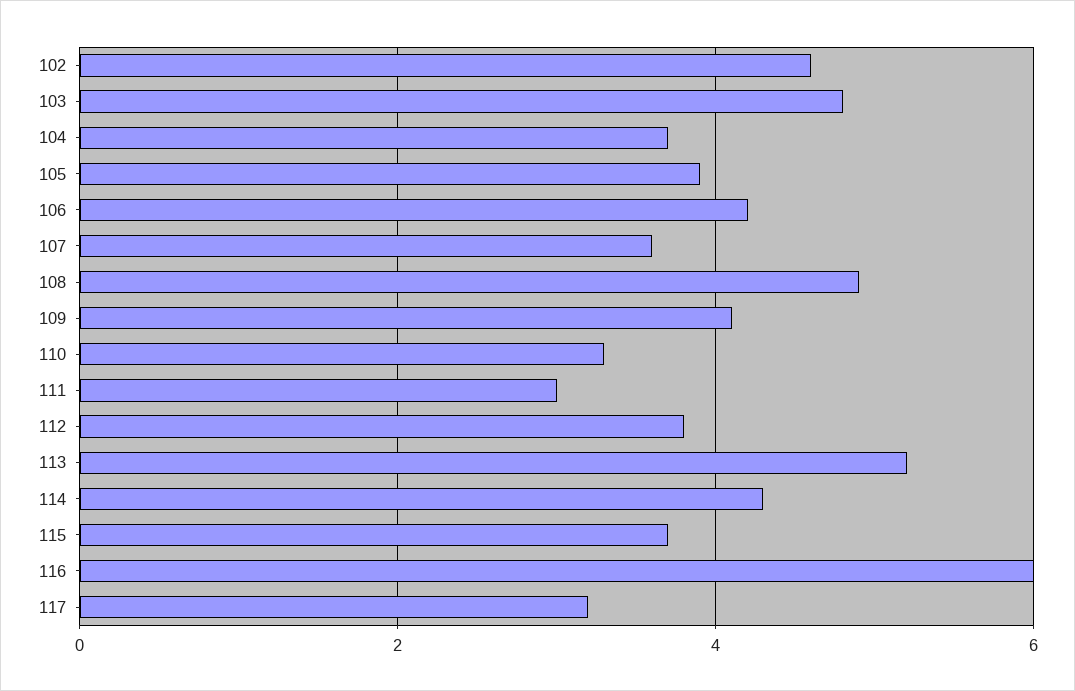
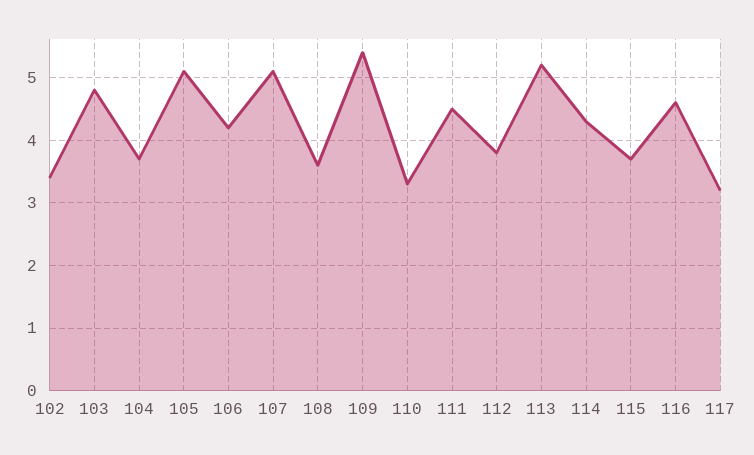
102: 4.5 -> 3.4
105: 4 -> 5.1
107: 3.5 -> 5.1
108: 5 -> 3.6
109: 4 -> 5.4
111: 3 -> 4.5
116: 6 -> 4.6

